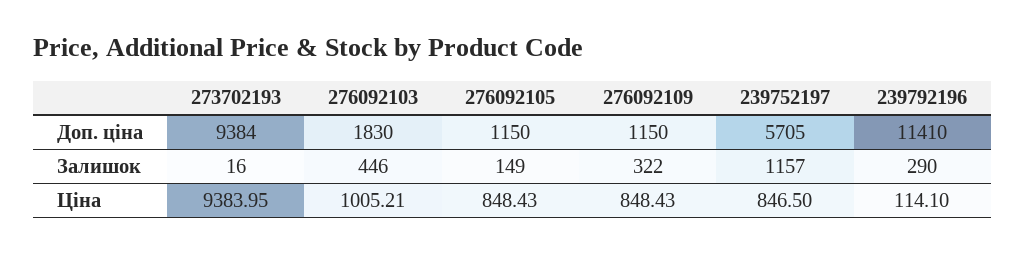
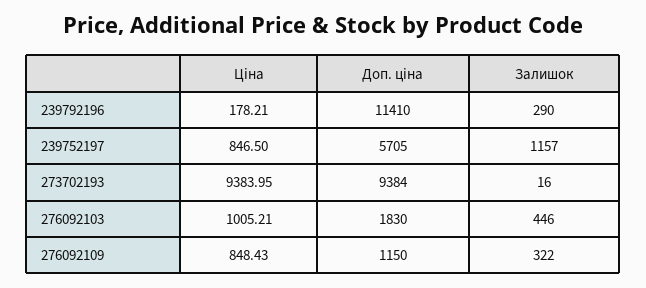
276092105, Доп. ціна: 1150 -> none
276092105, Залишок: 149 -> none
276092105, Ціна: 848.43 -> none
239792196, Ціна: 114.1 -> 178.21

